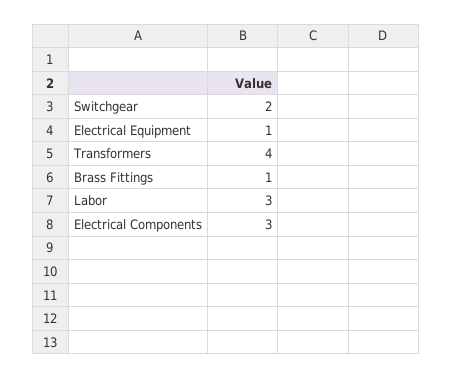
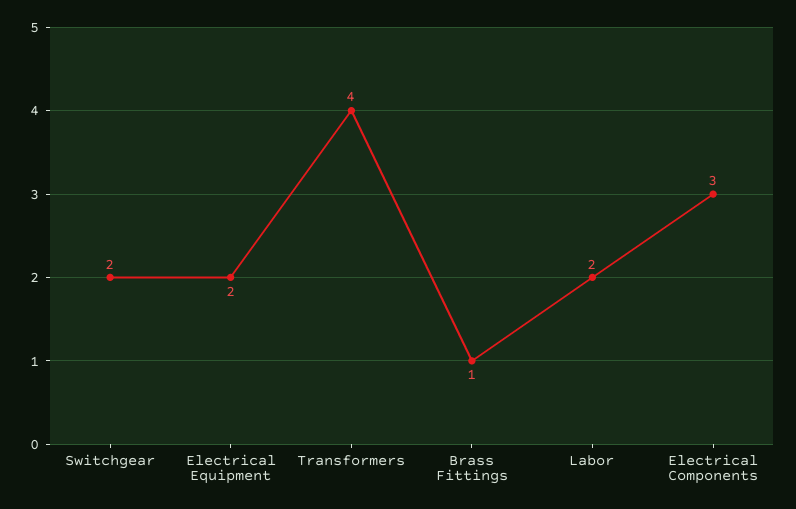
Electrical Equipment: 1 -> 2
Labor: 3 -> 2

